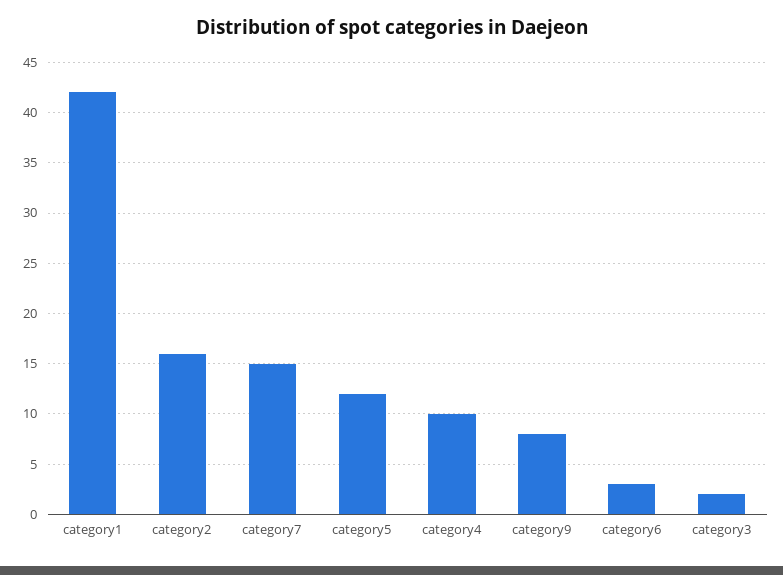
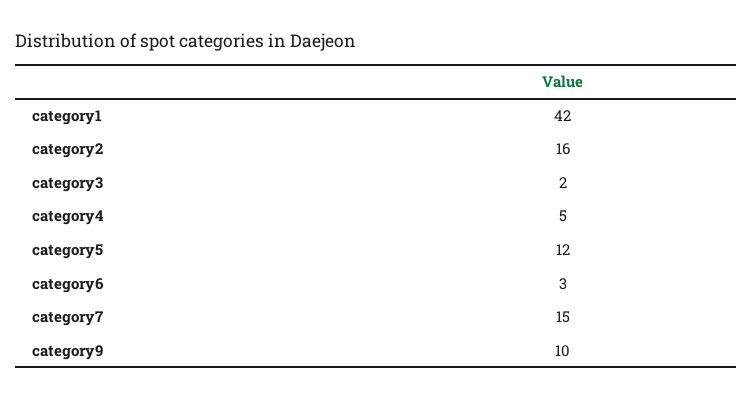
category4: 10 -> 5
category9: 8 -> 10

